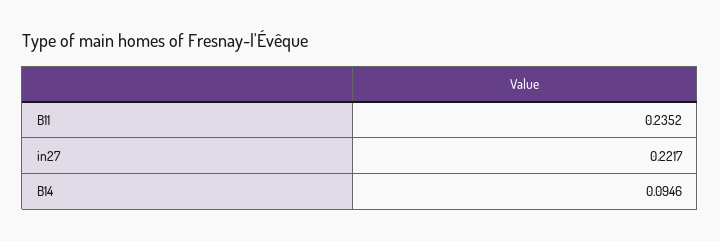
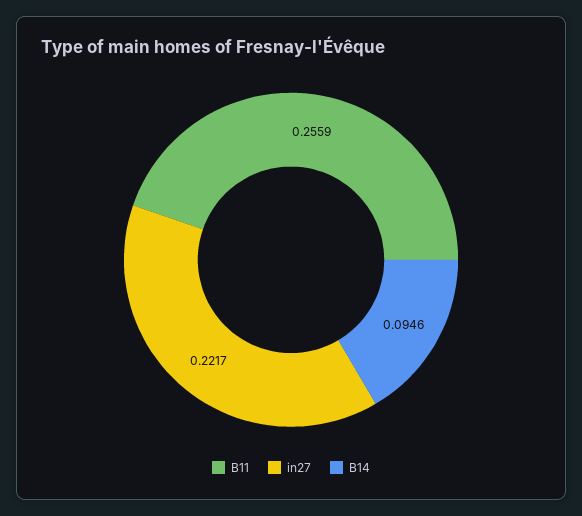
B11: 0.2352 -> 0.2559

